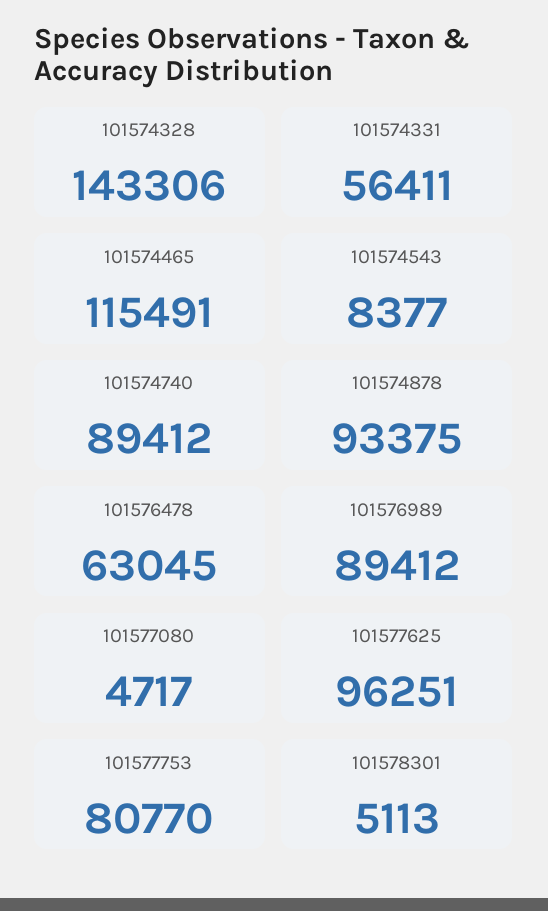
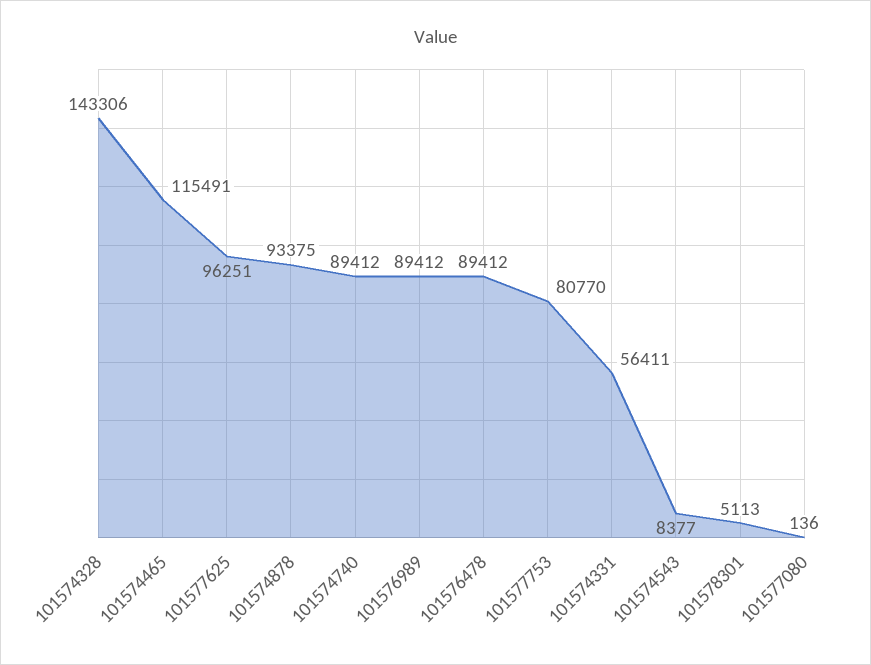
101576478: 63045 -> 89412
101577080: 4717 -> 136

